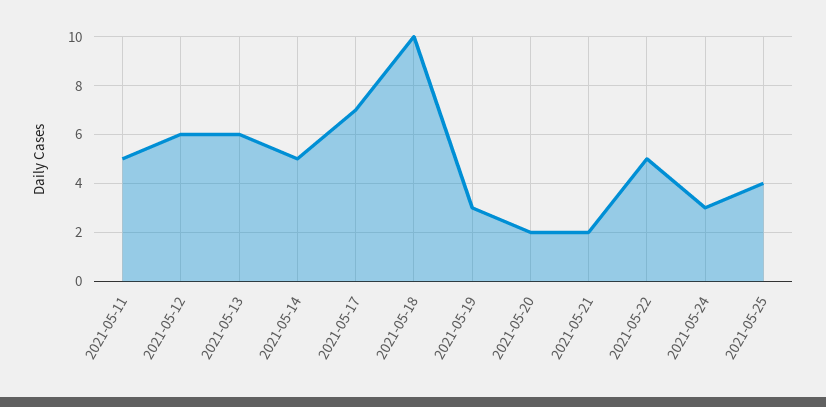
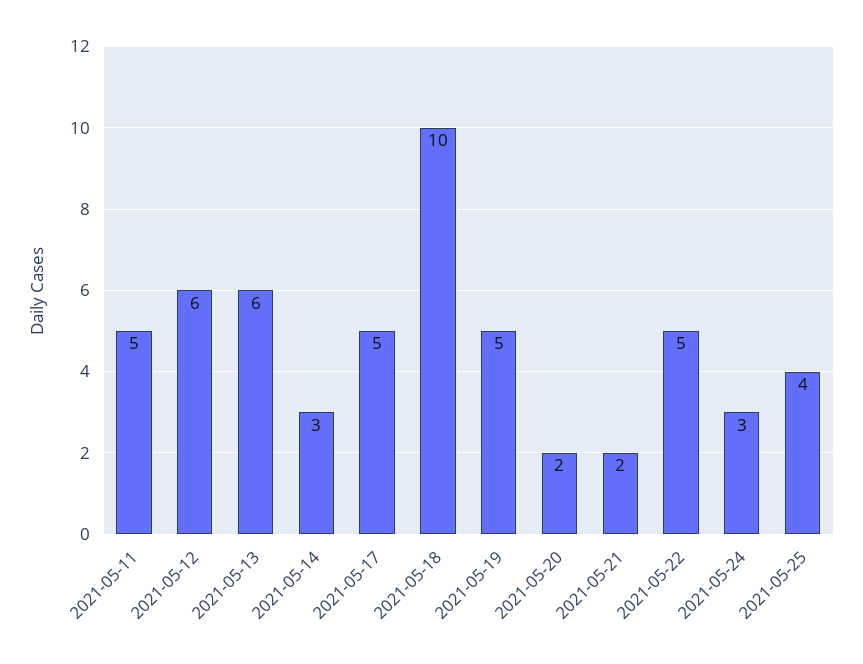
2021-05-14: 5 -> 3
2021-05-17: 7 -> 5
2021-05-19: 3 -> 5

